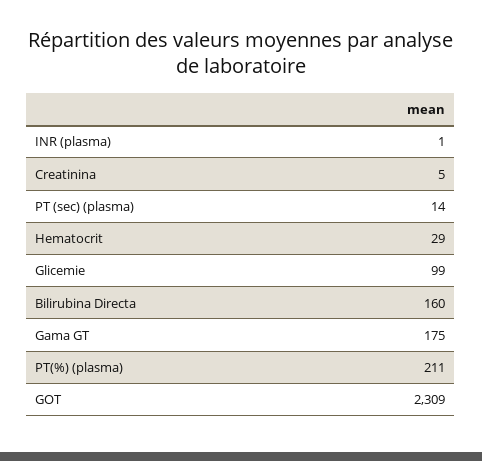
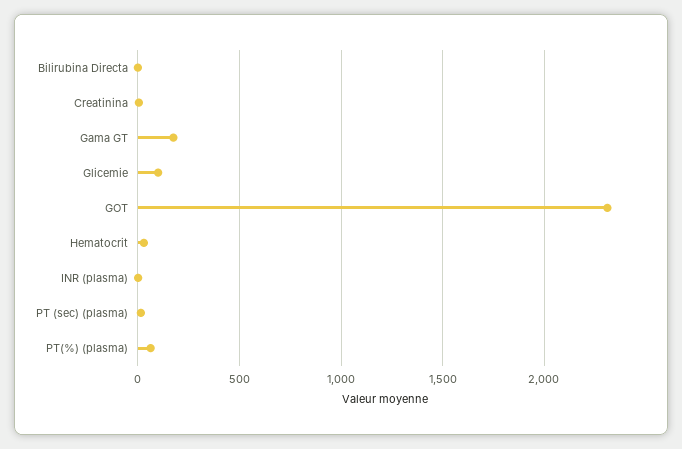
Bilirubina Directa: 160 -> 0
PT(%) (plasma): 211 -> 50

